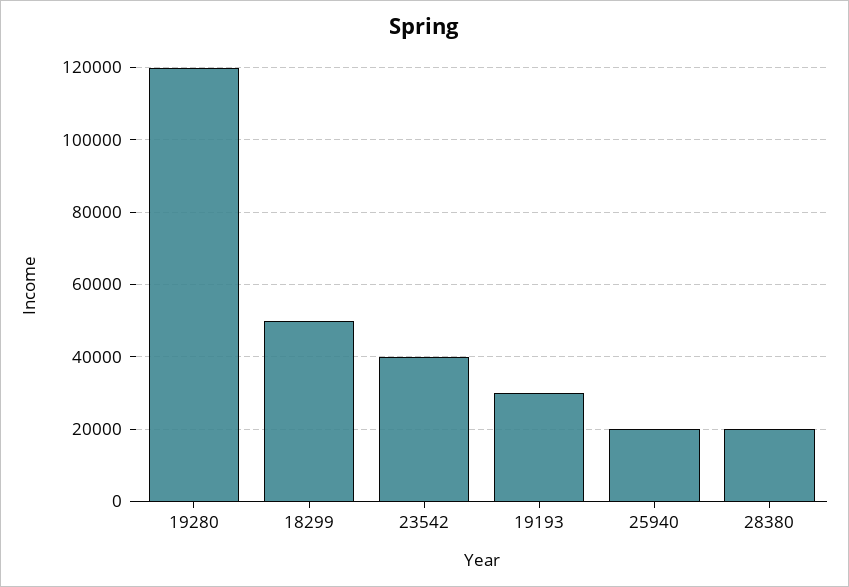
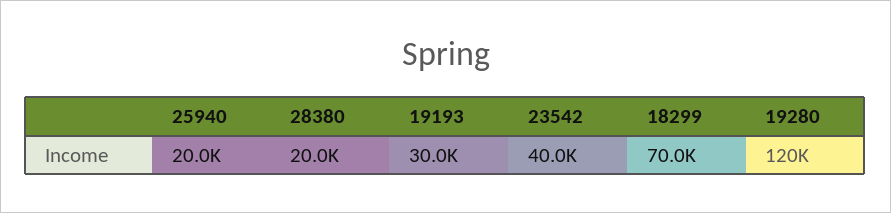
18299: 50000 -> 70000

